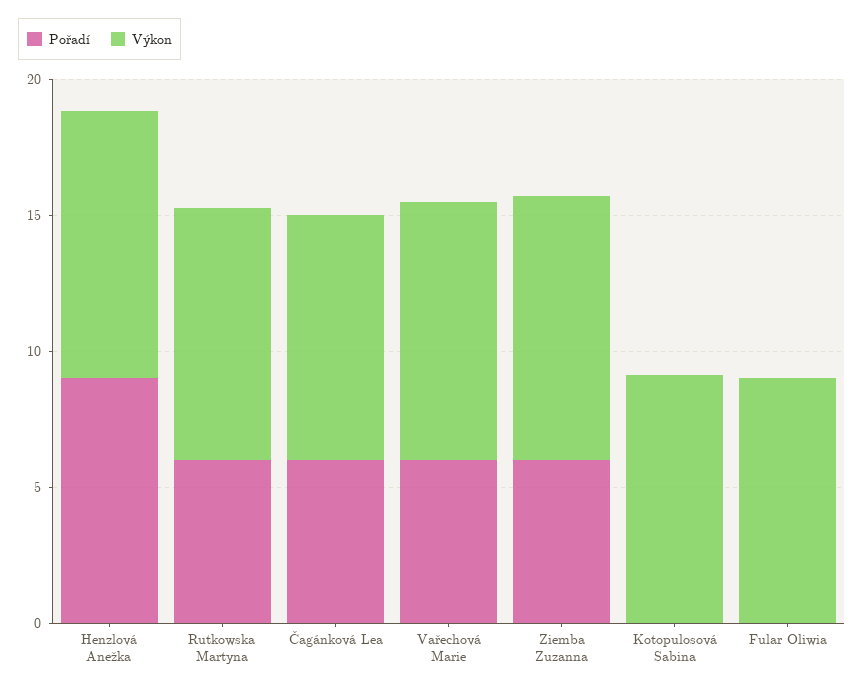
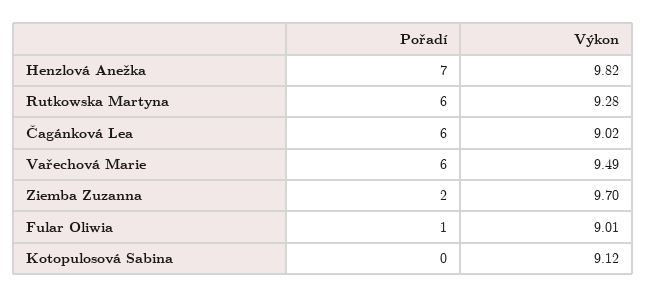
Pořadí, Henzlová Anežka: 9 -> 7
Pořadí, Ziemba Zuzanna: 6 -> 2
Pořadí, Fular Oliwia: 0 -> 1

